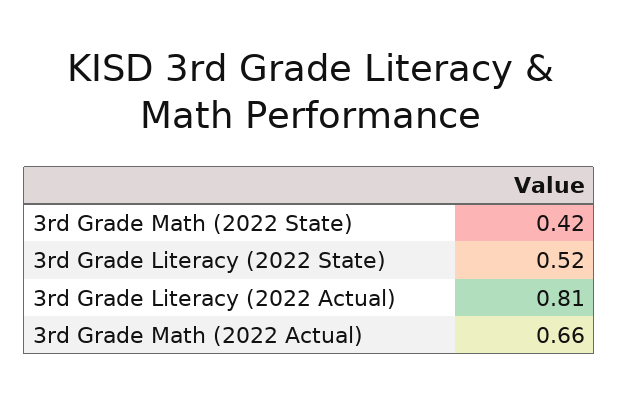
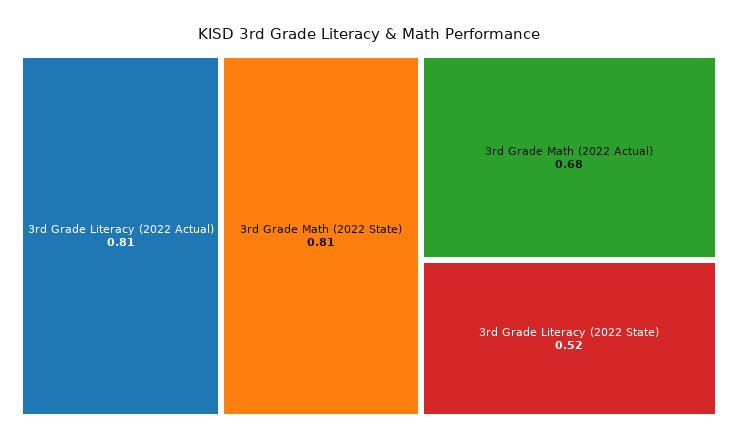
3rd Grade Math (2022 State): 0.42 -> 0.81
3rd Grade Math (2022 Actual): 0.66 -> 0.68

